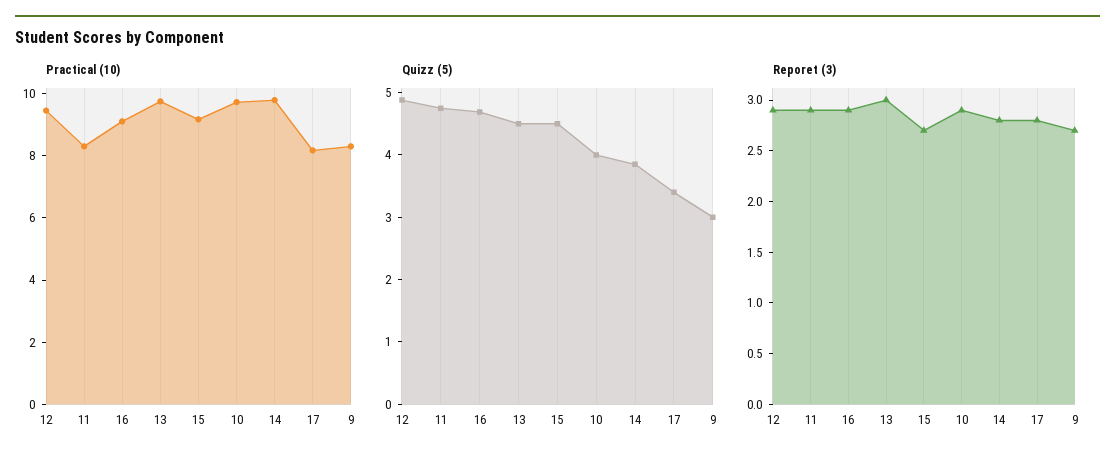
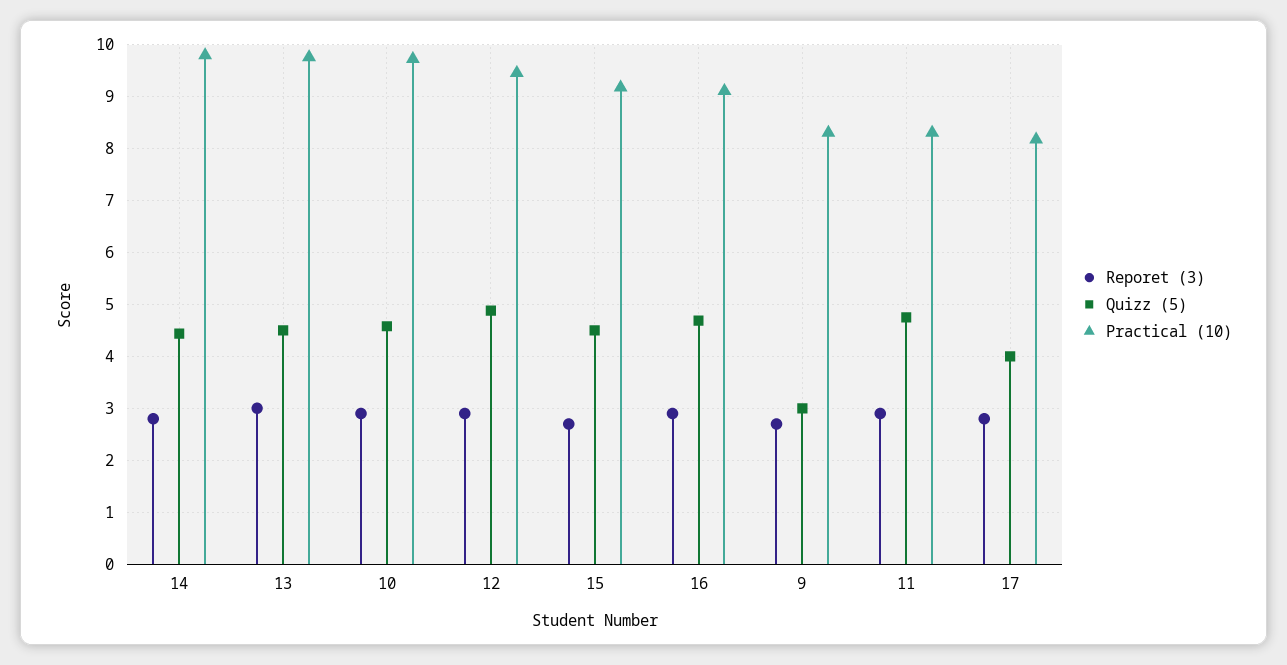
Quizz (5), 10: 4 -> 4.6
Quizz (5), 14: 3.8 -> 4.4
Quizz (5), 17: 3.4 -> 4

